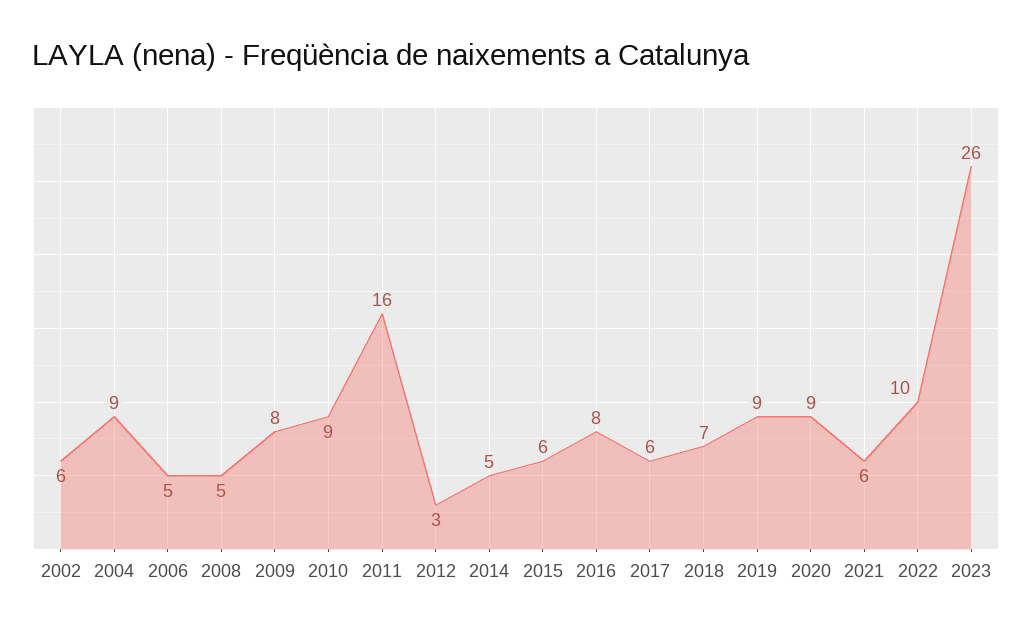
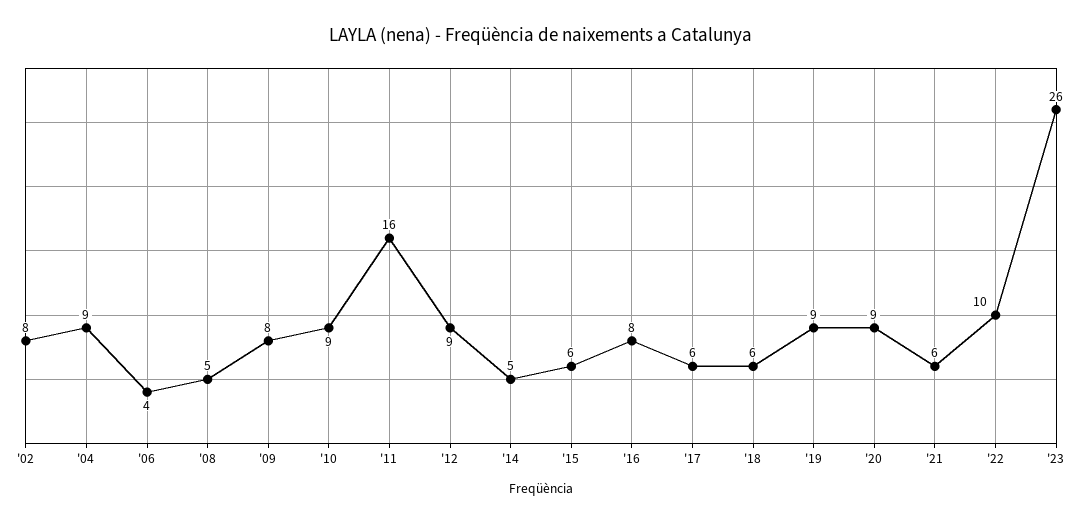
2002: 6 -> 8
2006: 5 -> 4
2012: 3 -> 9
2018: 7 -> 6

